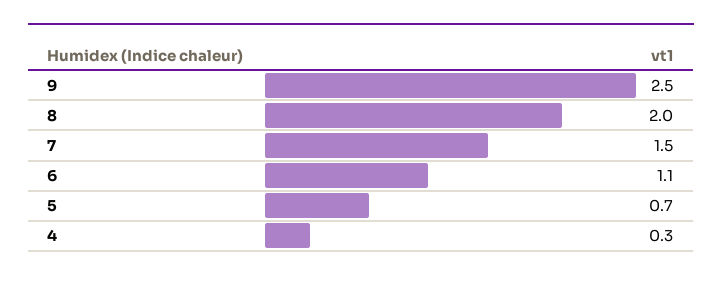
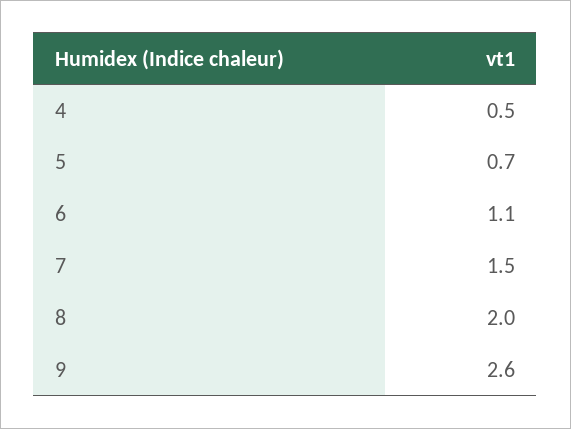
9: 2.5 -> 2.6
4: 0.3 -> 0.5

